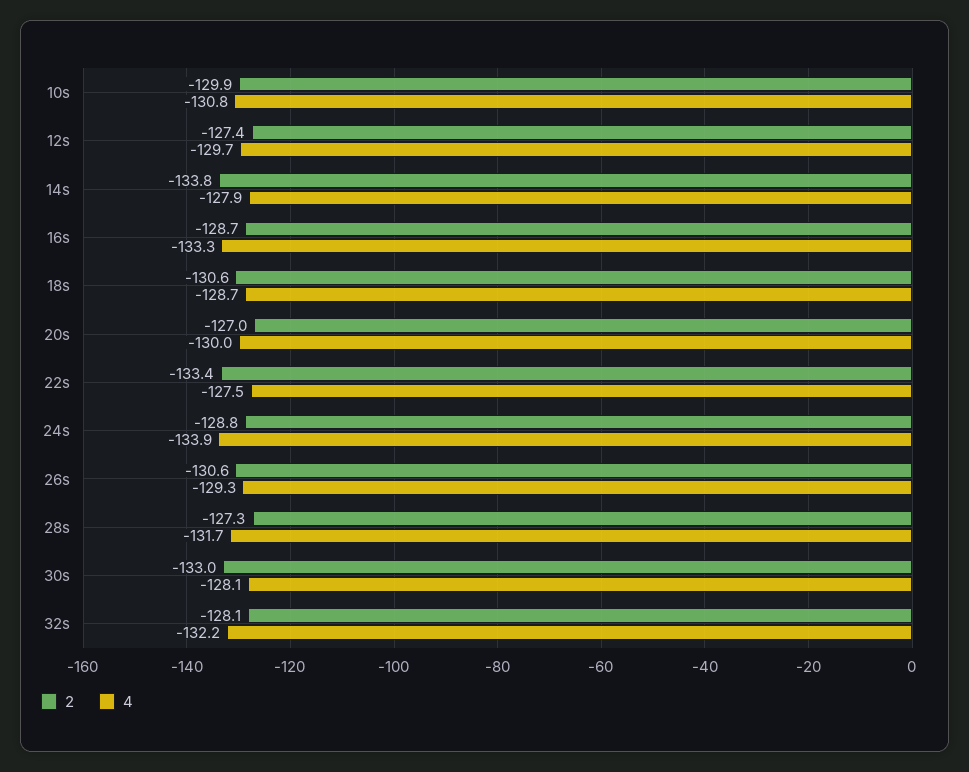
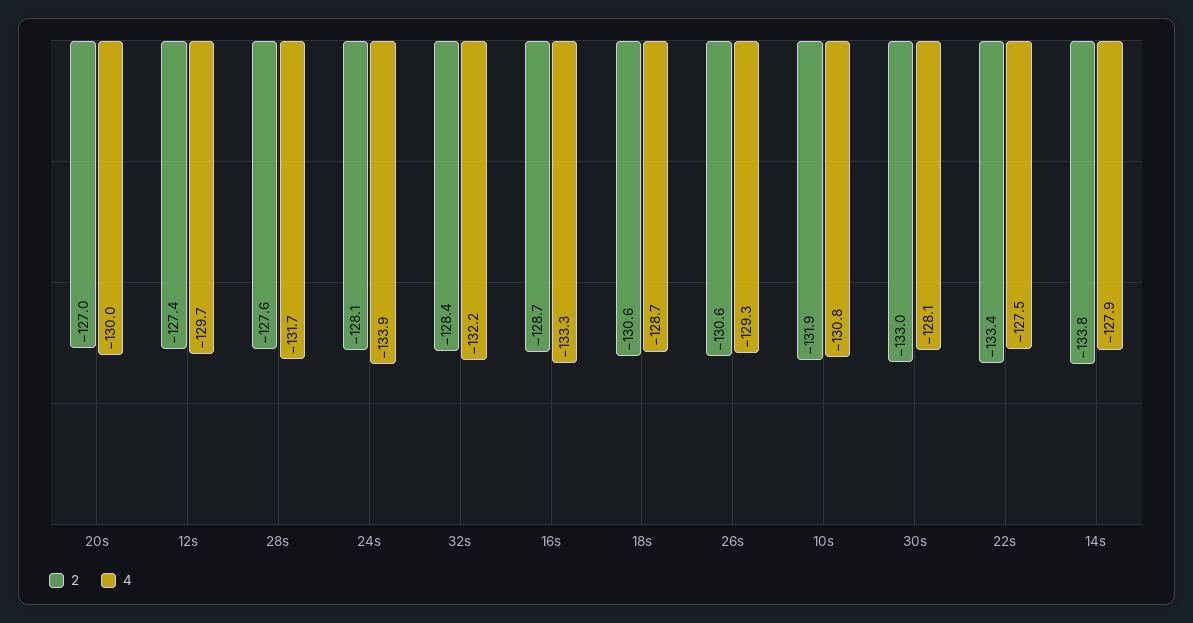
2, 10s: -129.9 -> -131.9
2, 24s: -128.8 -> -128.1
2, 28s: -127.3 -> -127.6
2, 32s: -128.1 -> -128.4

